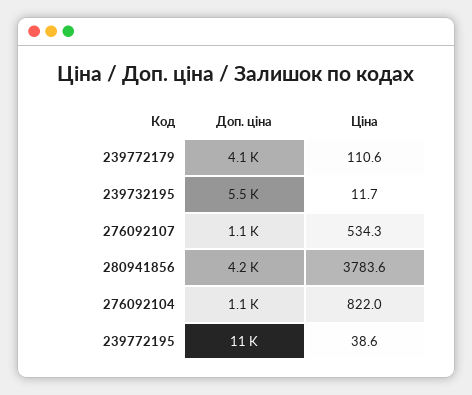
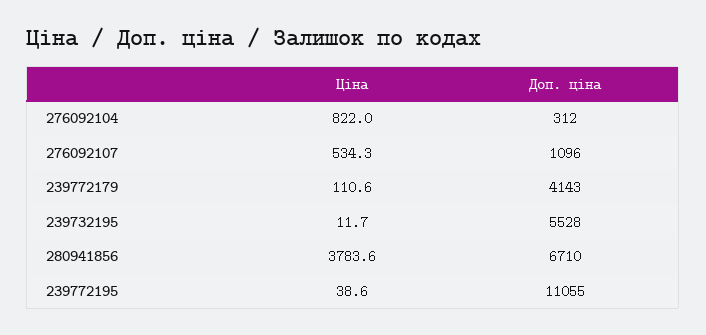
Доп. ціна, 280941856: 4200 -> 6710
Доп. ціна, 276092104: 1100 -> 312

